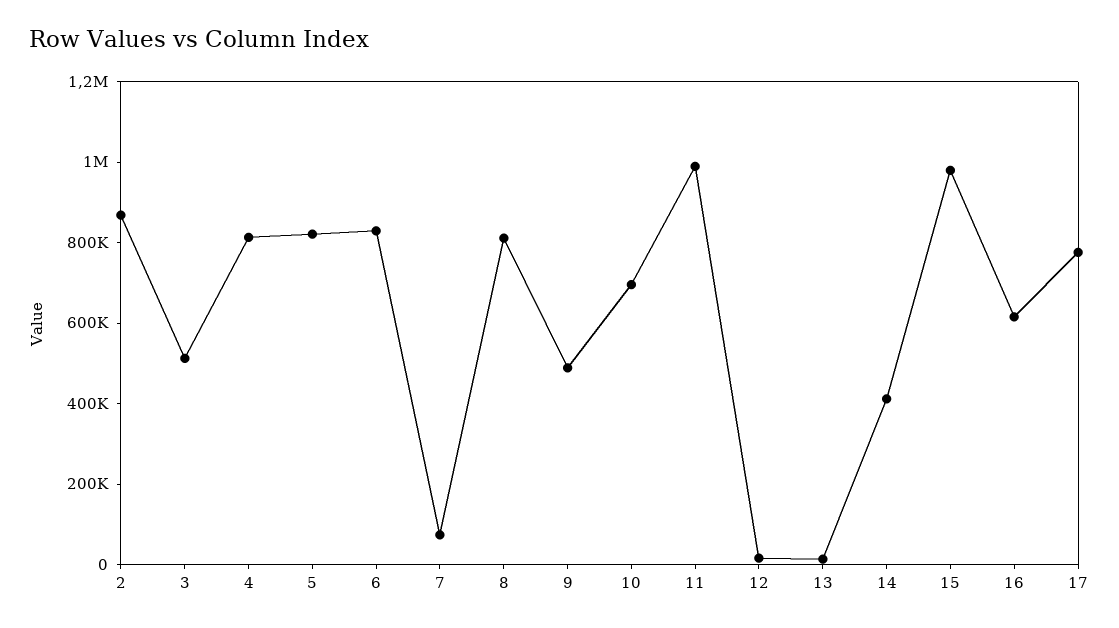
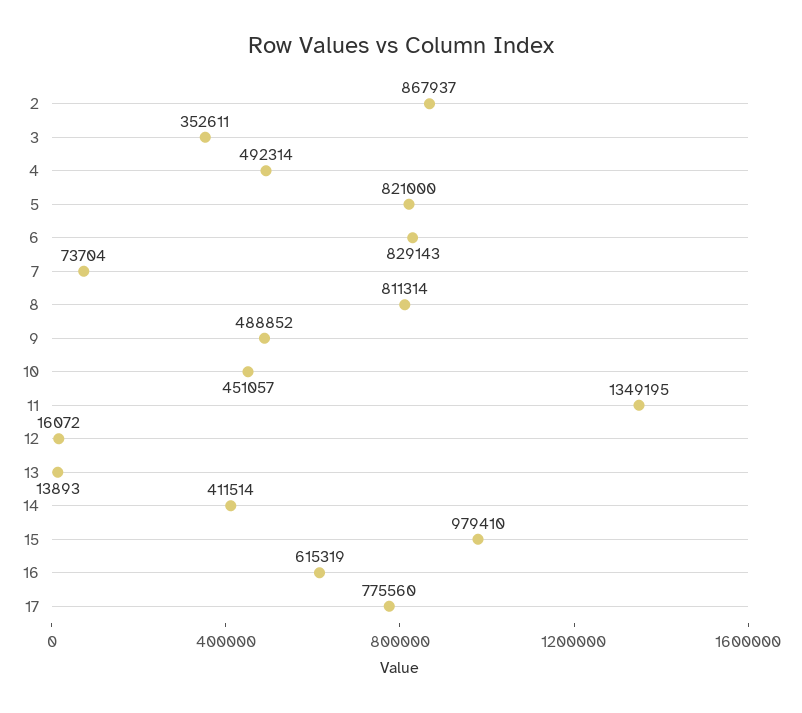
3: 500000 -> 352611
4: 800000 -> 492314
10: 700000 -> 451057
11: 1000000 -> 1349195

